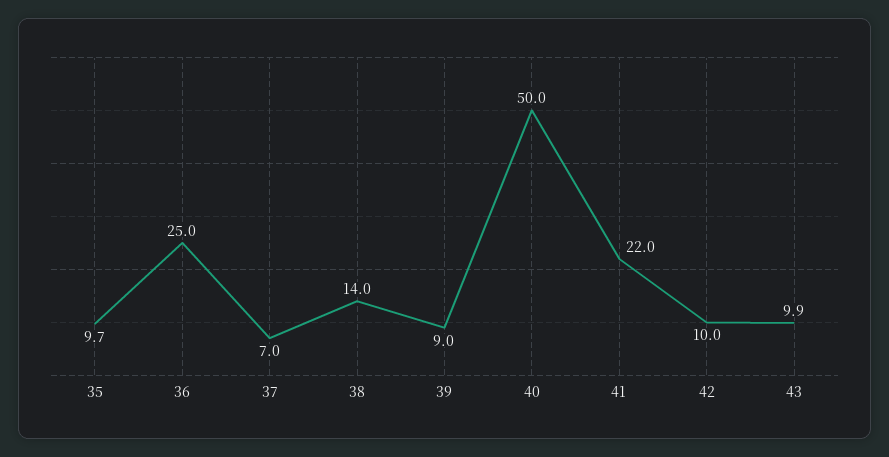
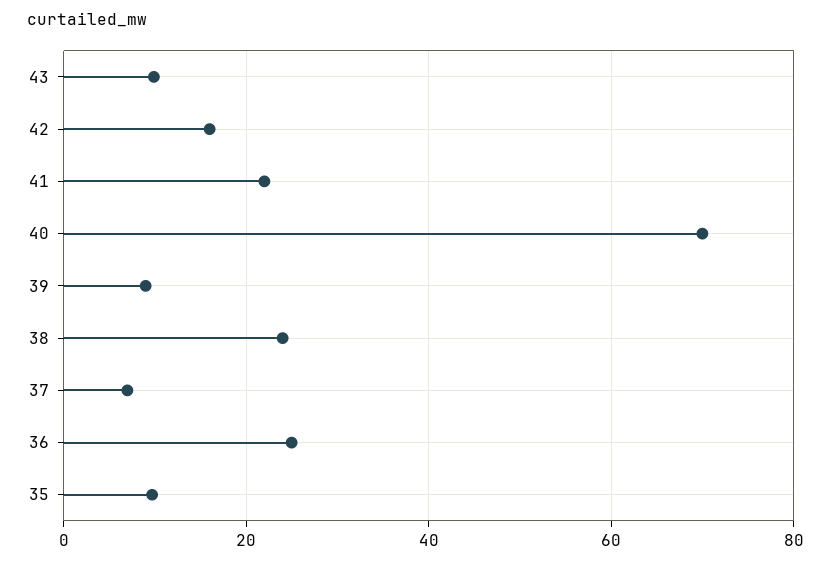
38: 14 -> 24
40: 50 -> 70
42: 10 -> 16

